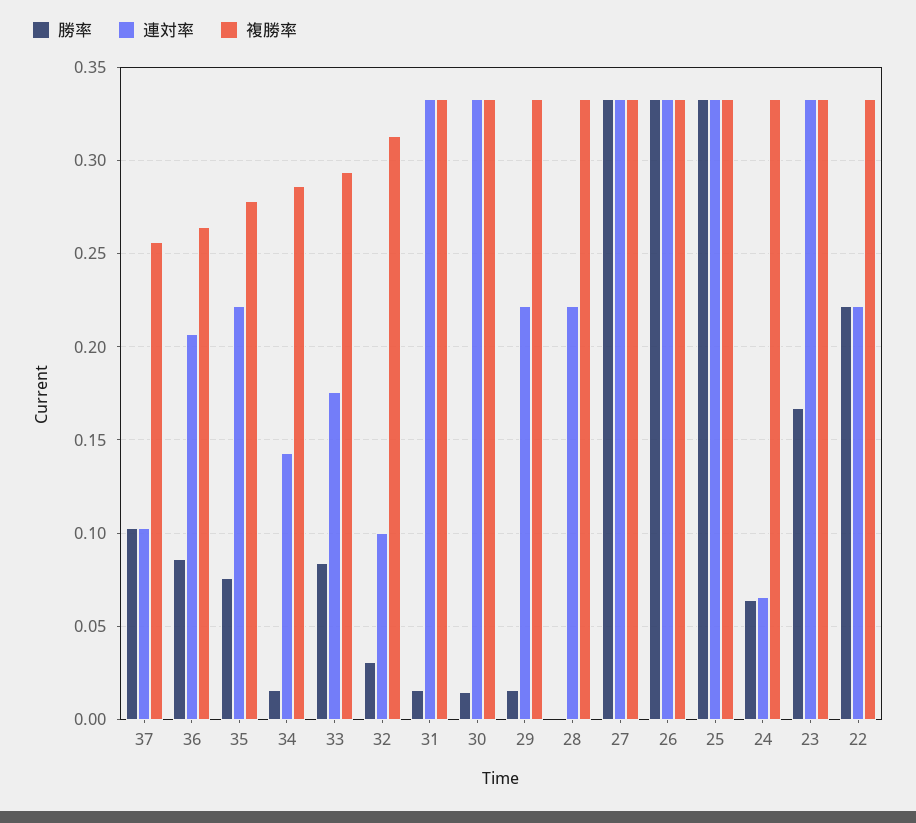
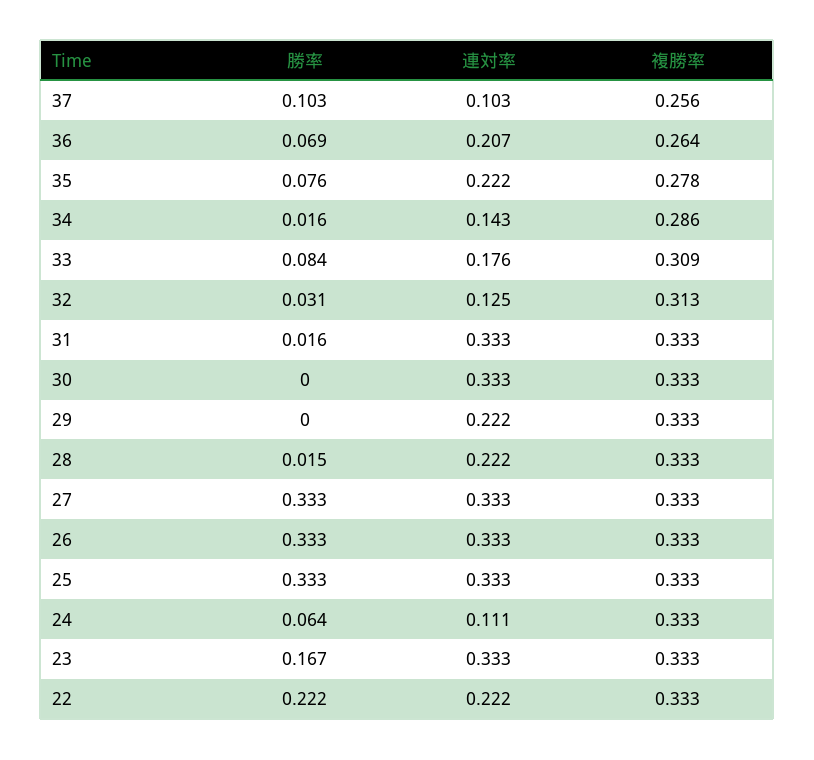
勝率, 36: 0.085 -> 0.069
複勝率, 33: 0.295 -> 0.309
連対率, 32: 0.1 -> 0.125
勝率, 30: 0.015 -> 0
勝率, 29: 0.015 -> 0
勝率, 28: 0 -> 0.015
連対率, 24: 0.065 -> 0.111

